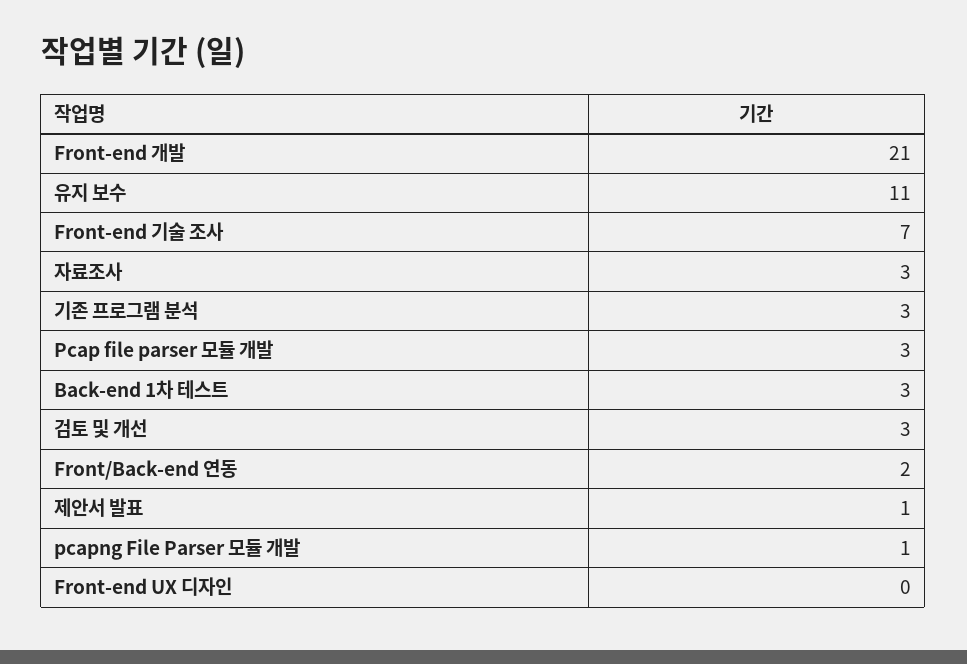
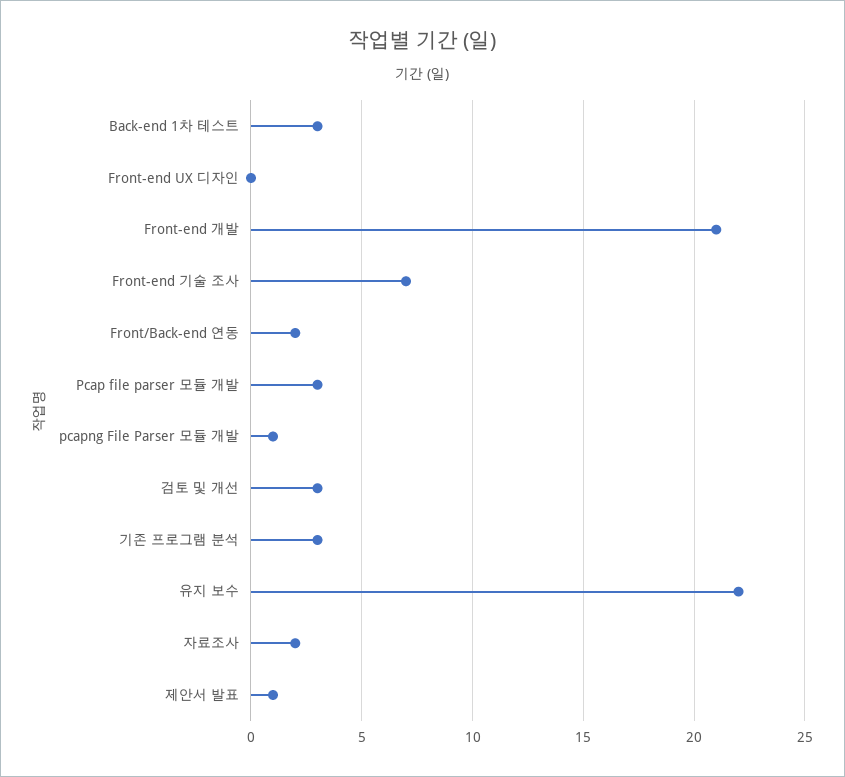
유지 보수: 11 -> 22
자료조사: 3 -> 2

